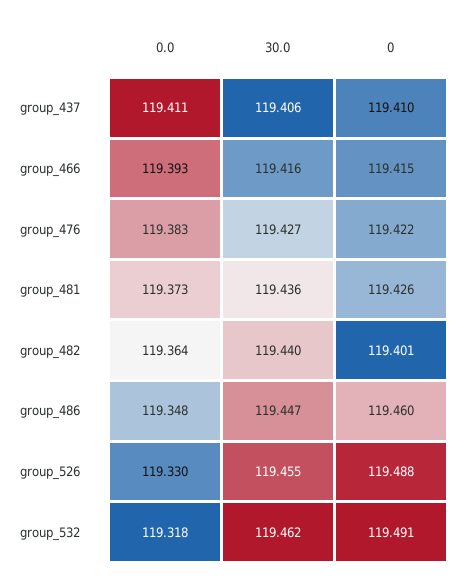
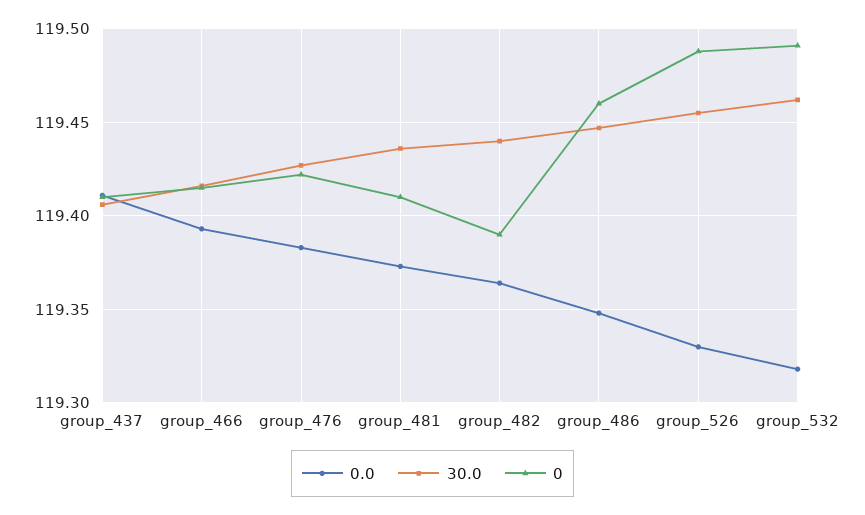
0, group_481: 119.426 -> 119.41
0, group_482: 119.401 -> 119.39

